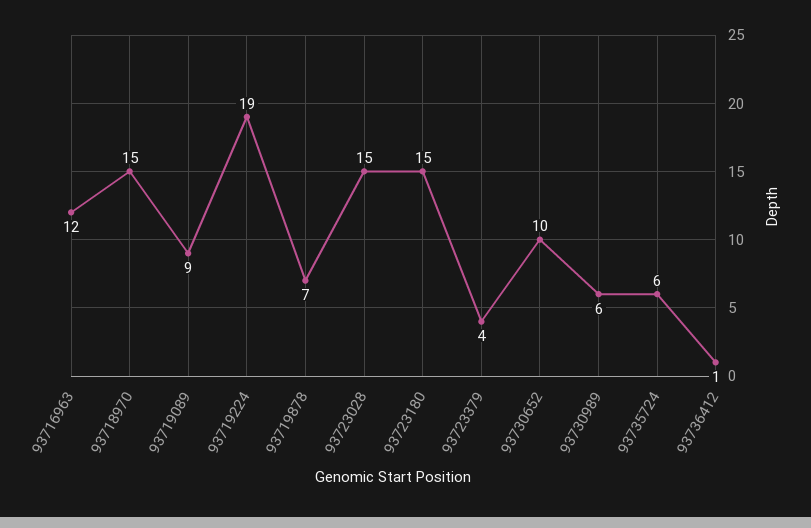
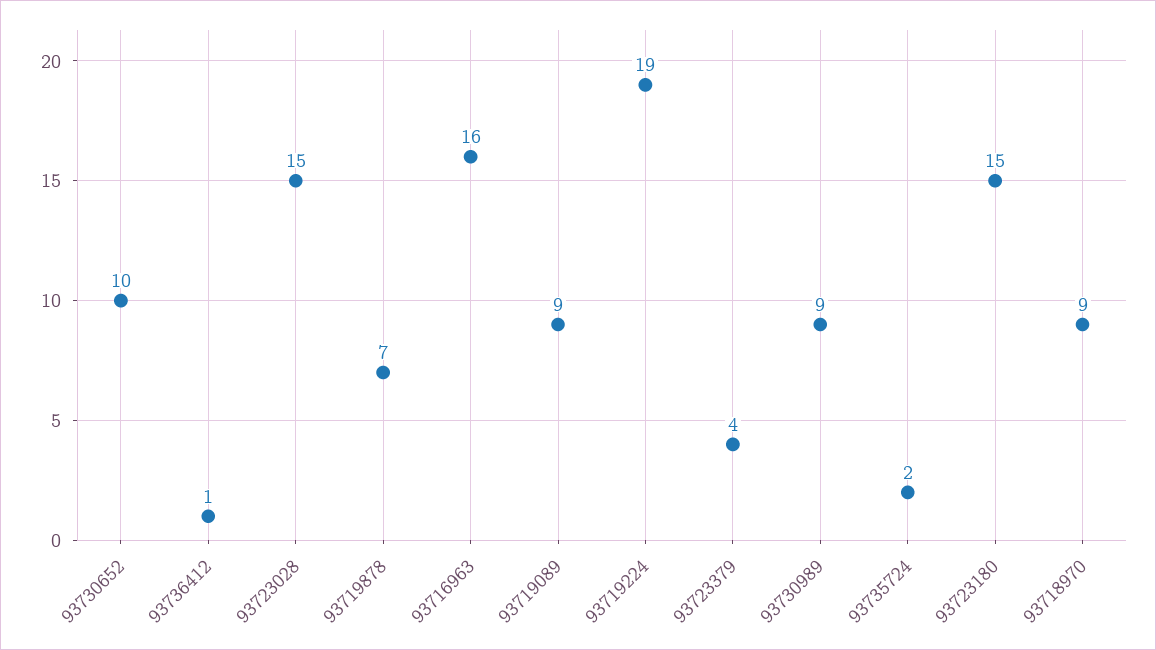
93716963: 12 -> 16
93718970: 15 -> 9
93730989: 6 -> 9
93735724: 6 -> 2

